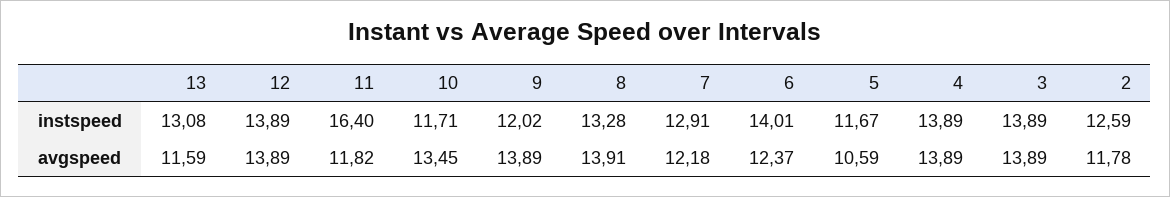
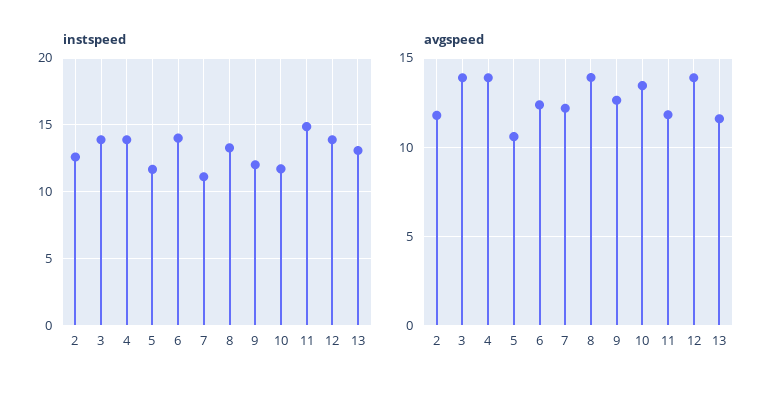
instspeed, 11: 16.4 -> 15
instspeed, 7: 12.91 -> 11
avgspeed, 9: 13.89 -> 12.5

